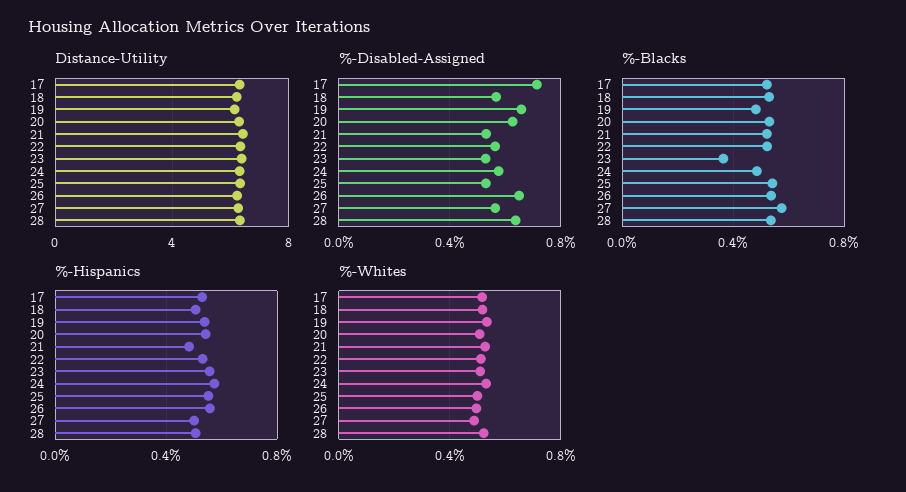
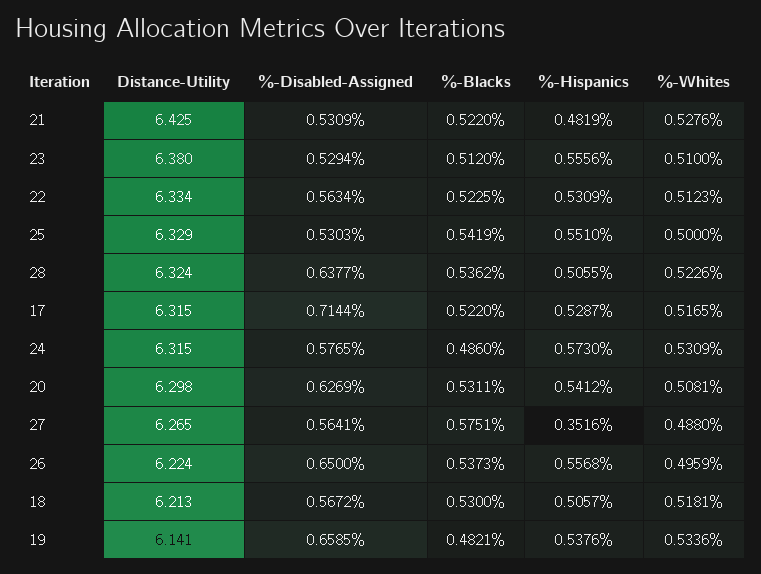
%-Blacks, 23: 0.35 -> 0.512
%-Hispanics, 27: 0.5 -> 0.3516

